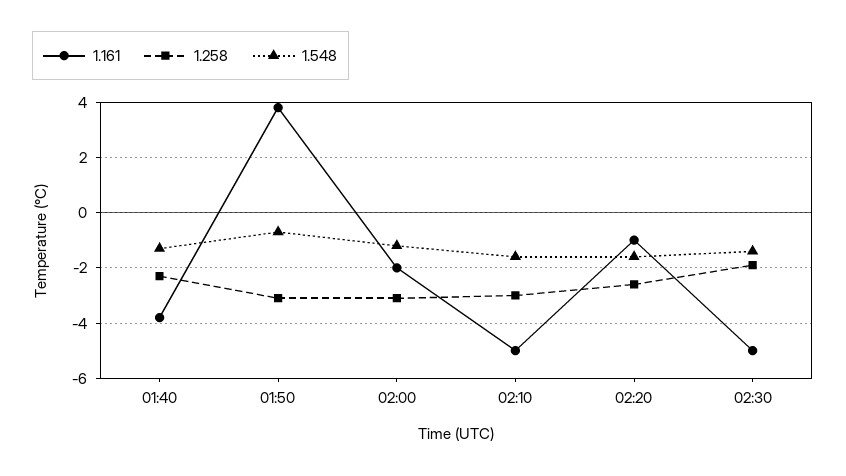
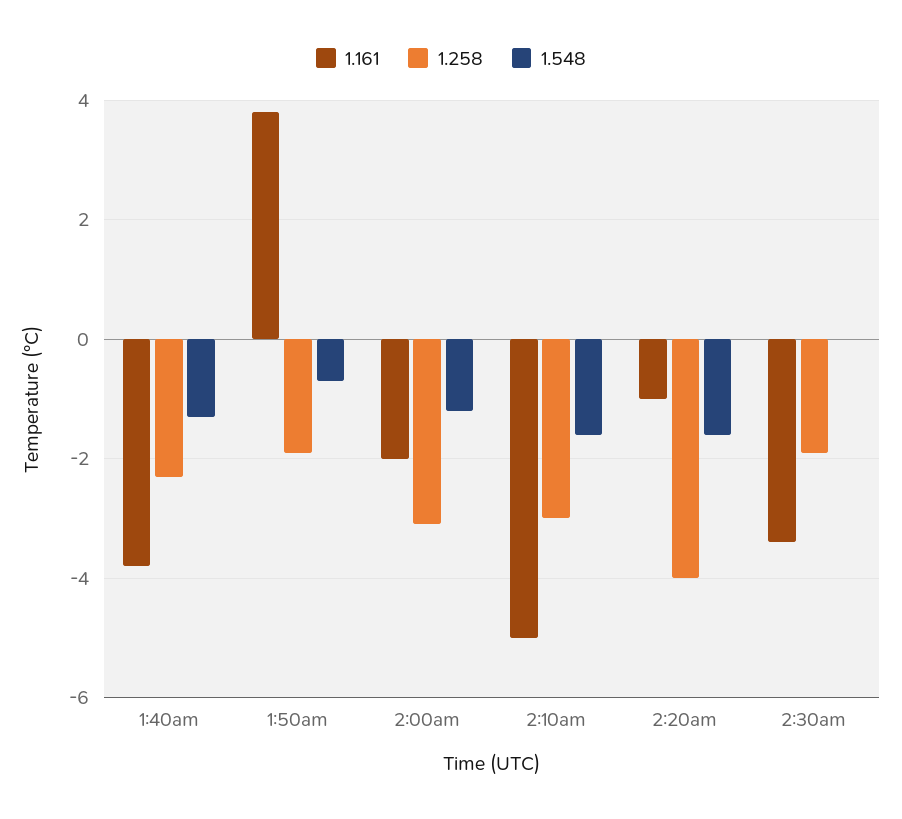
1.258, 01:50: -3 -> -2
1.258, 02:20: -2.5 -> -4
1.161, 02:30: -5 -> -3.5
1.548, 02:30: -1.5 -> 0

